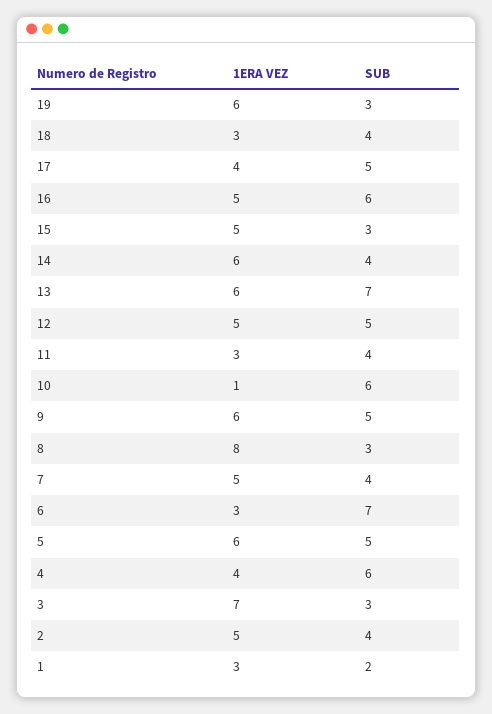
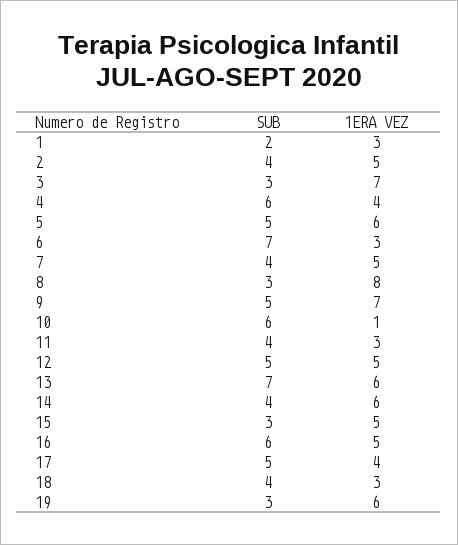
1ERA VEZ, 9: 6 -> 7

